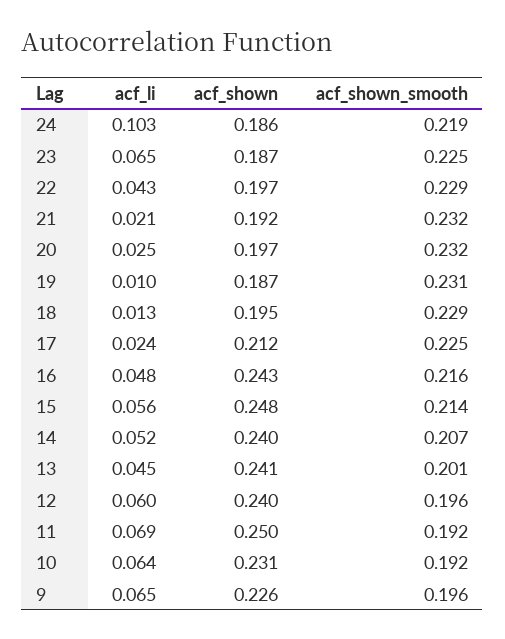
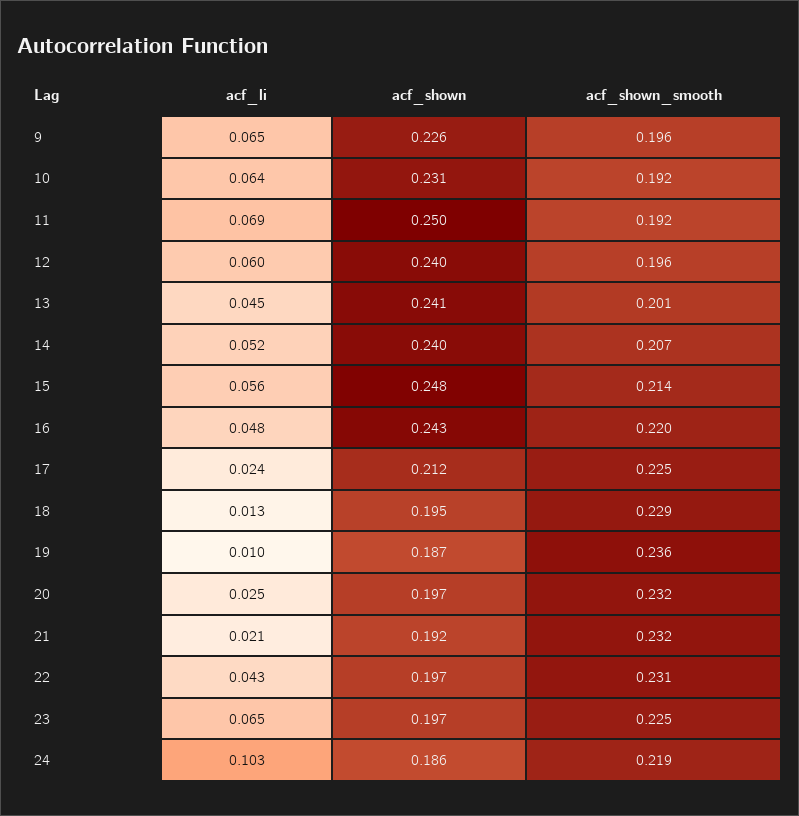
acf_shown, 23: 0.187 -> 0.197
acf_shown_smooth, 22: 0.229 -> 0.231
acf_shown_smooth, 19: 0.231 -> 0.236
acf_shown_smooth, 16: 0.216 -> 0.22

